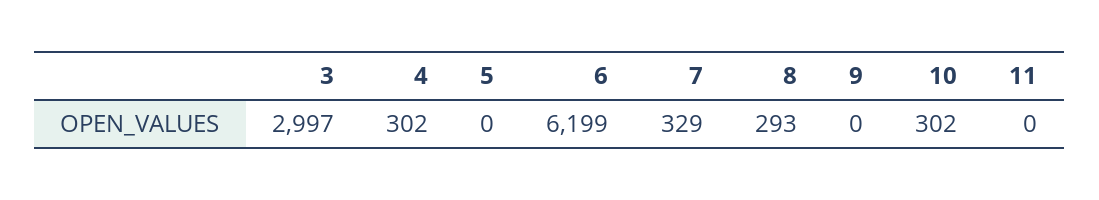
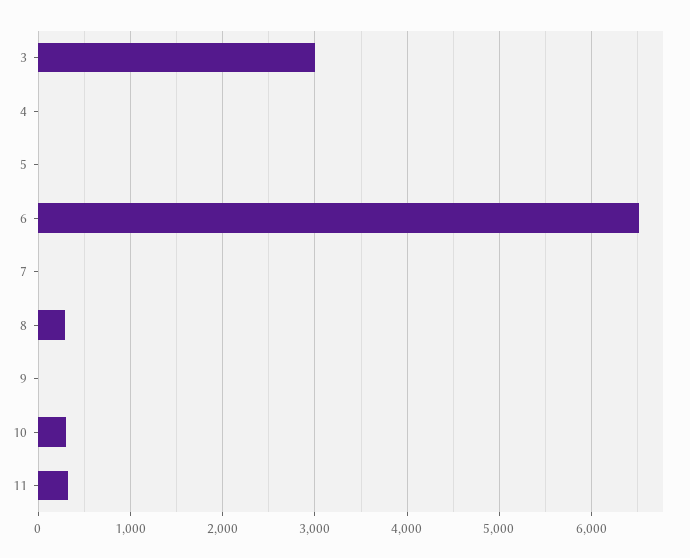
4: 302 -> 0
6: 6199 -> 6500
7: 329 -> 0
11: 0 -> 300

